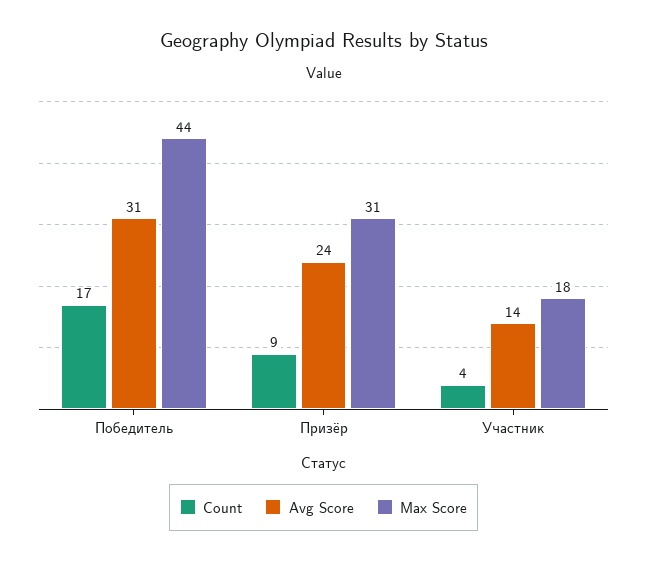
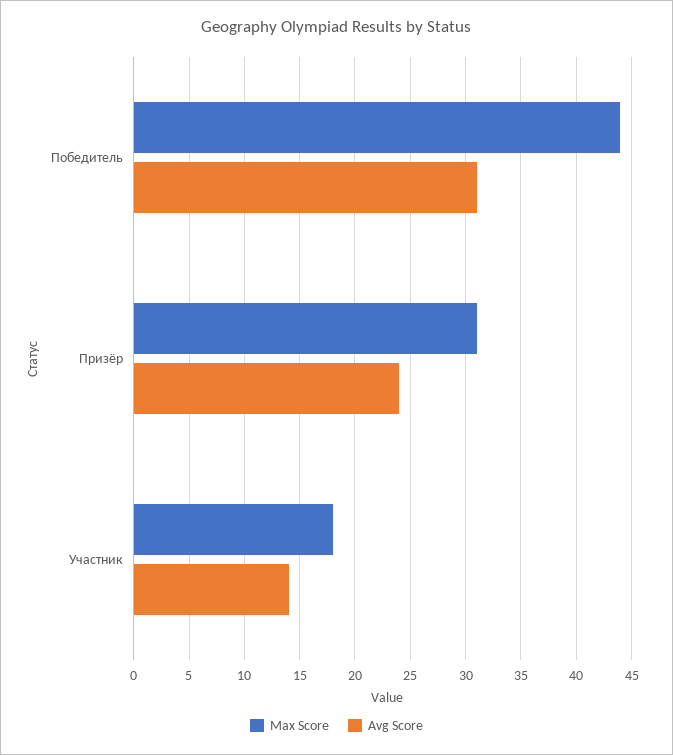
Count, Победитель: 17 -> none
Count, Призёр: 9 -> none
Count, Участник: 4 -> none

